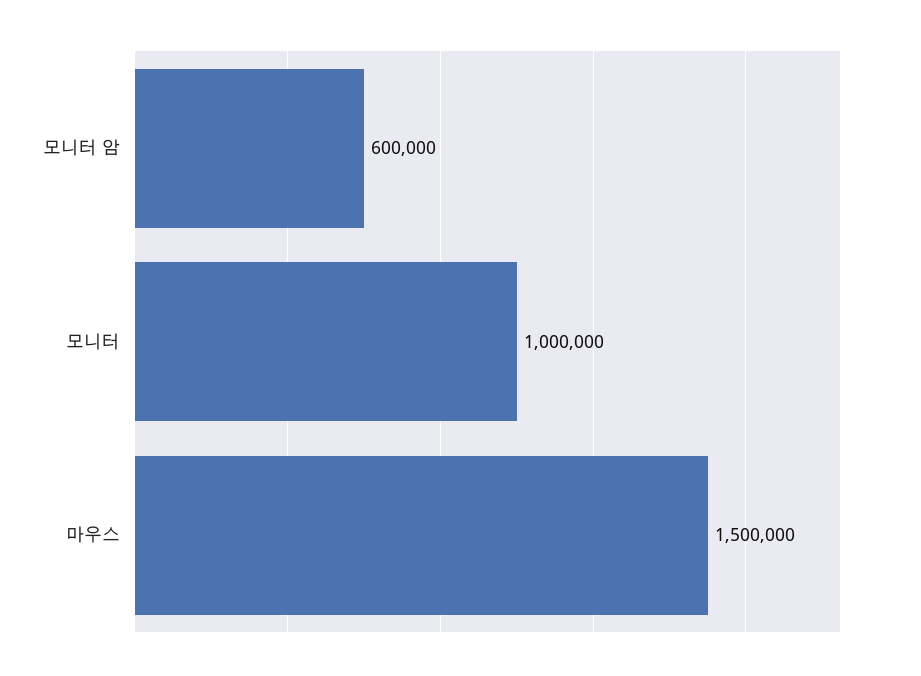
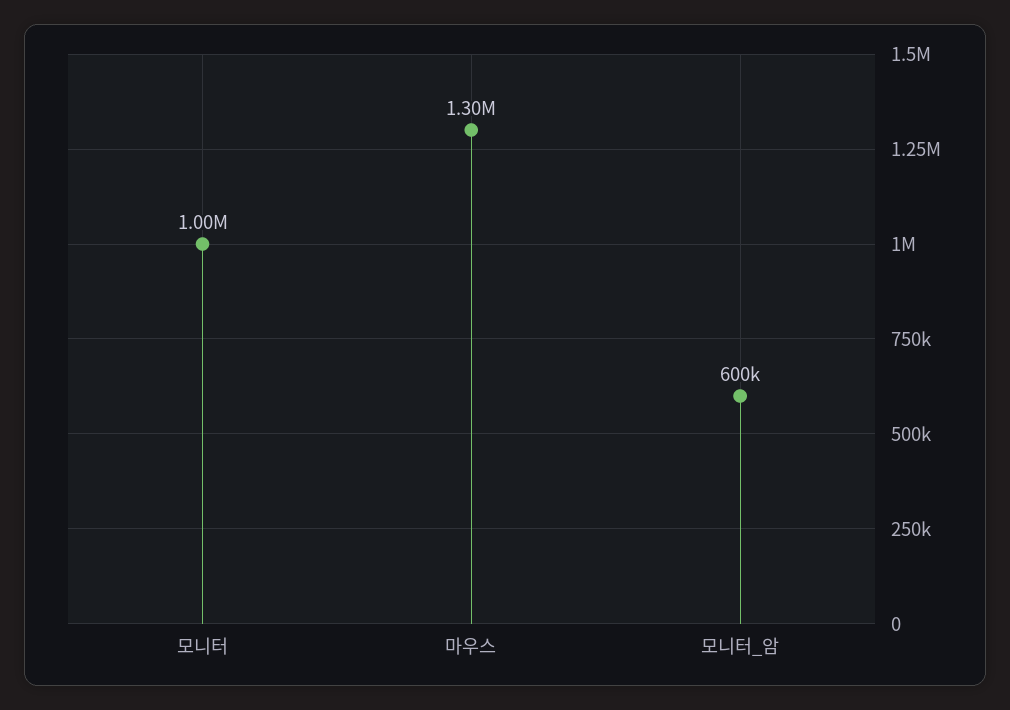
마우스: 1500000 -> 1300000

